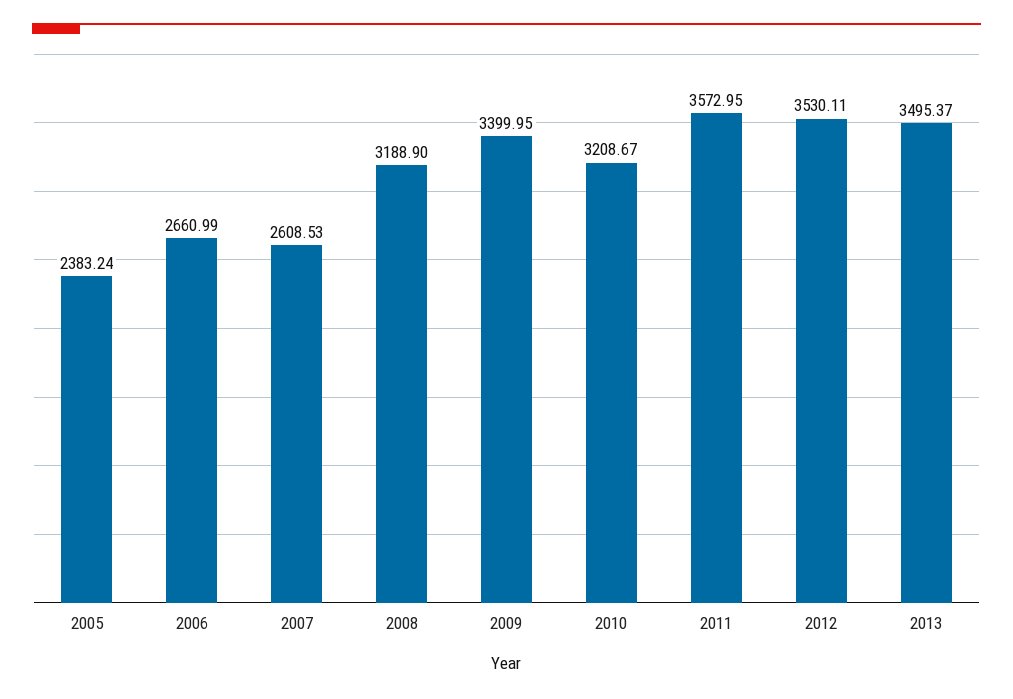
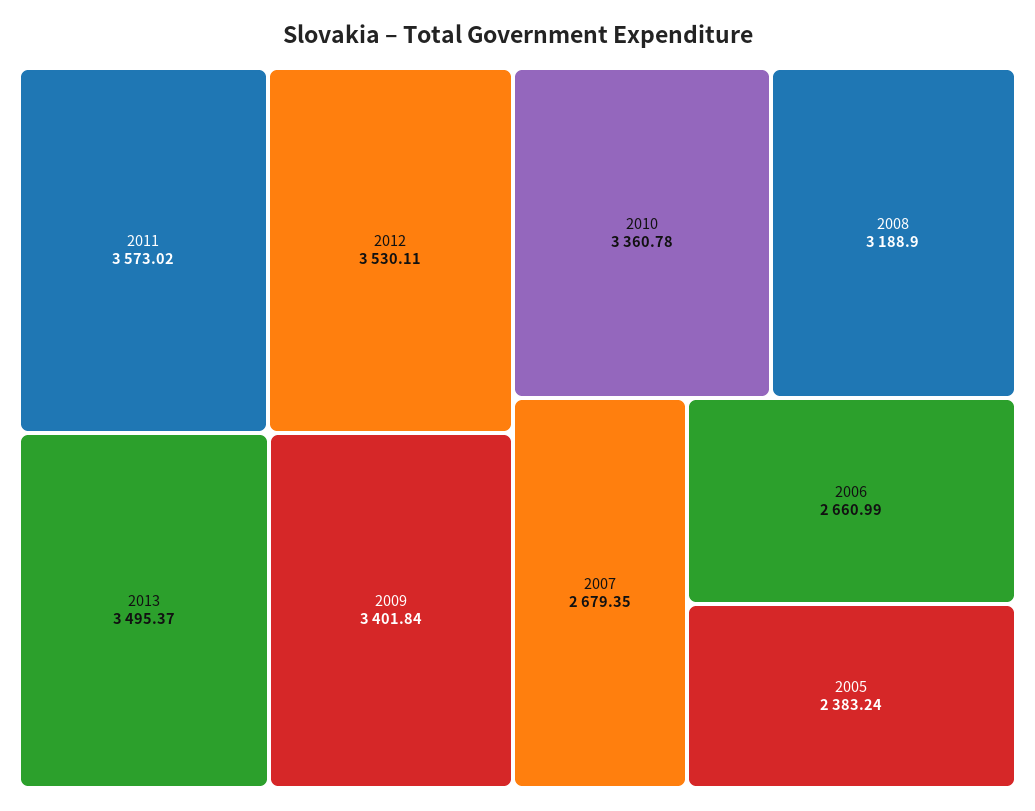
2007: 2608.53 -> 2679.35
2009: 3399.95 -> 3401.84
2010: 3208.67 -> 3360.78
2011: 3572.95 -> 3573.02

